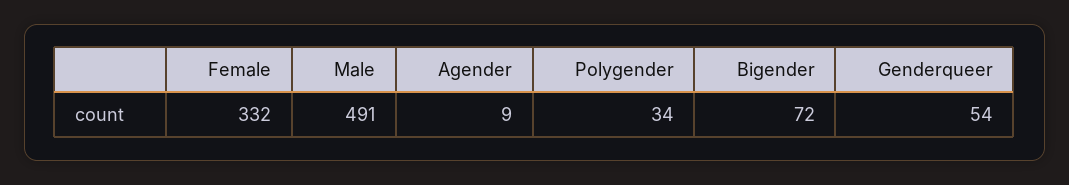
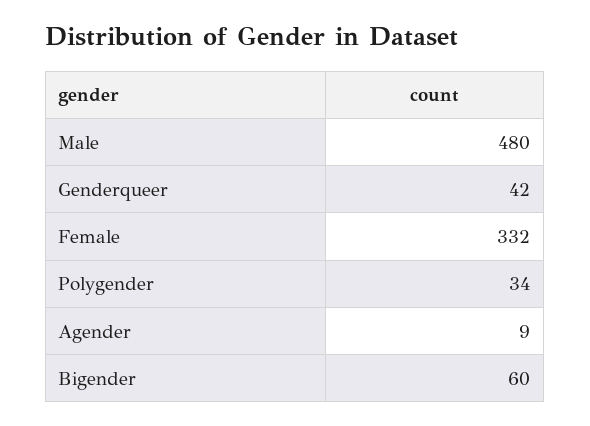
Male: 491 -> 480
Bigender: 72 -> 60
Genderqueer: 54 -> 42

